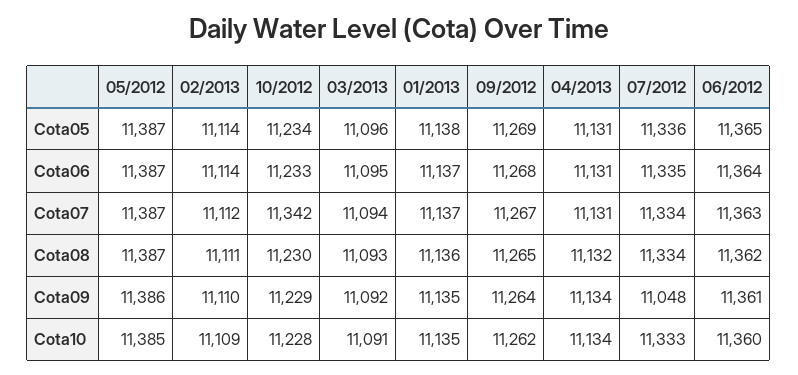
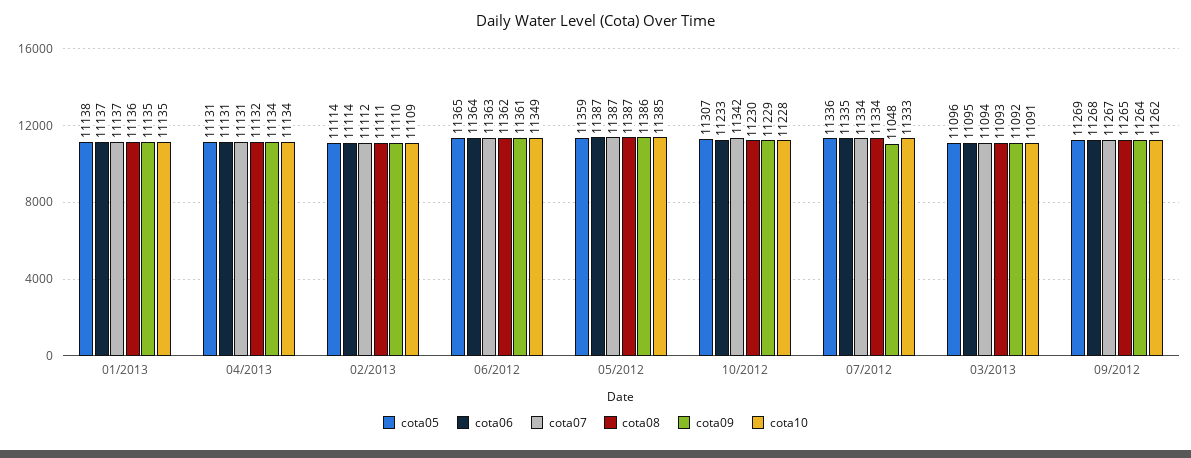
Cota05, 05/2012: 11387 -> 11359
Cota05, 10/2012: 11234 -> 11307
Cota10, 06/2012: 11360 -> 11349

